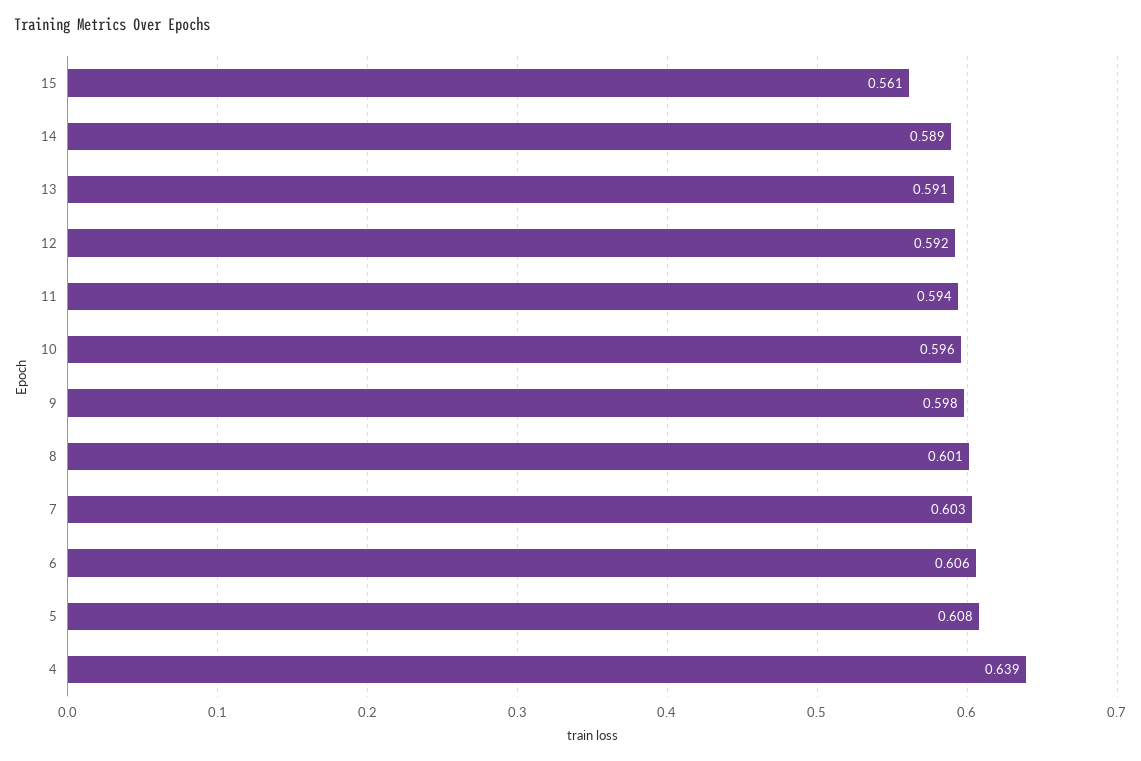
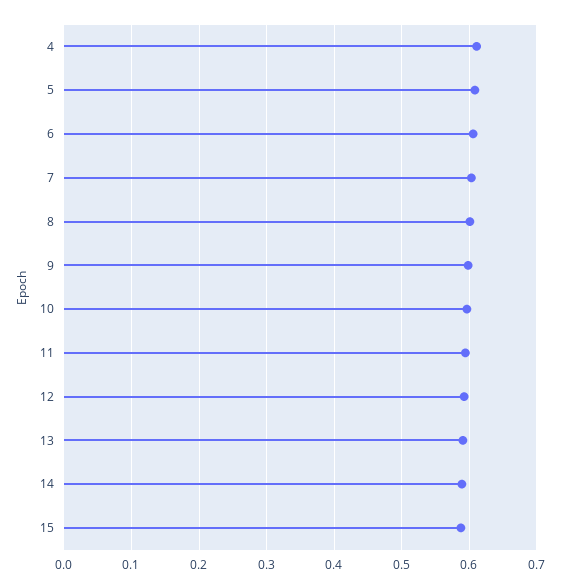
15: 0.561 -> 0.59
4: 0.639 -> 0.61

